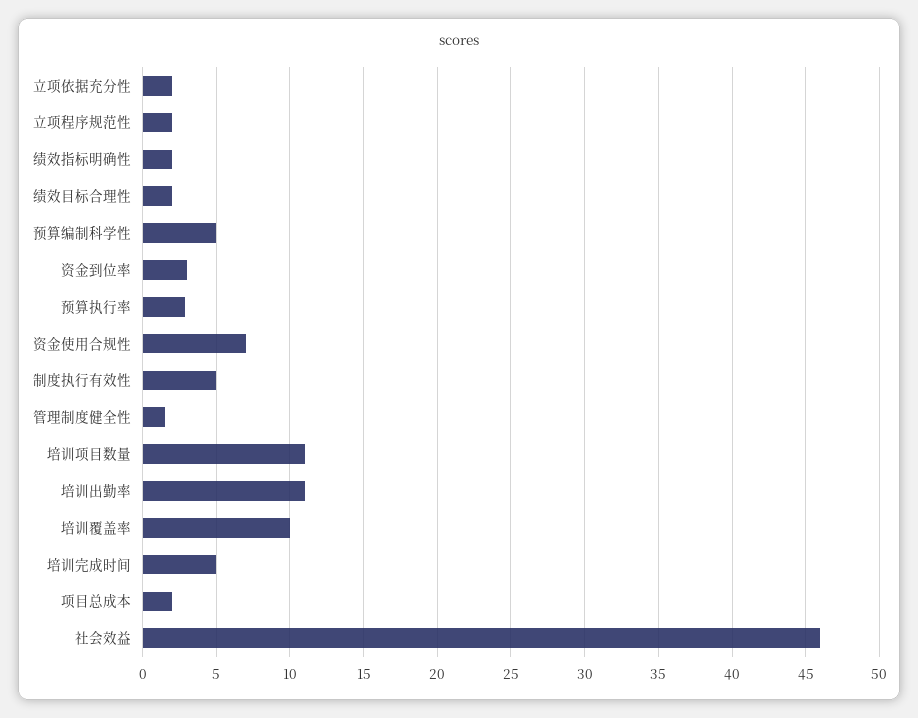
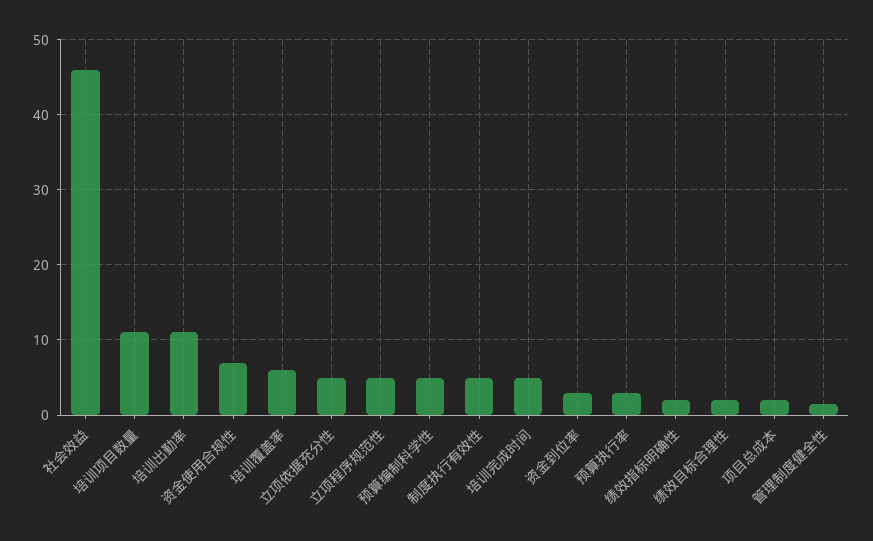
立项依据充分性: 2 -> 5
立项程序规范性: 2 -> 5
培训覆盖率: 10 -> 6

